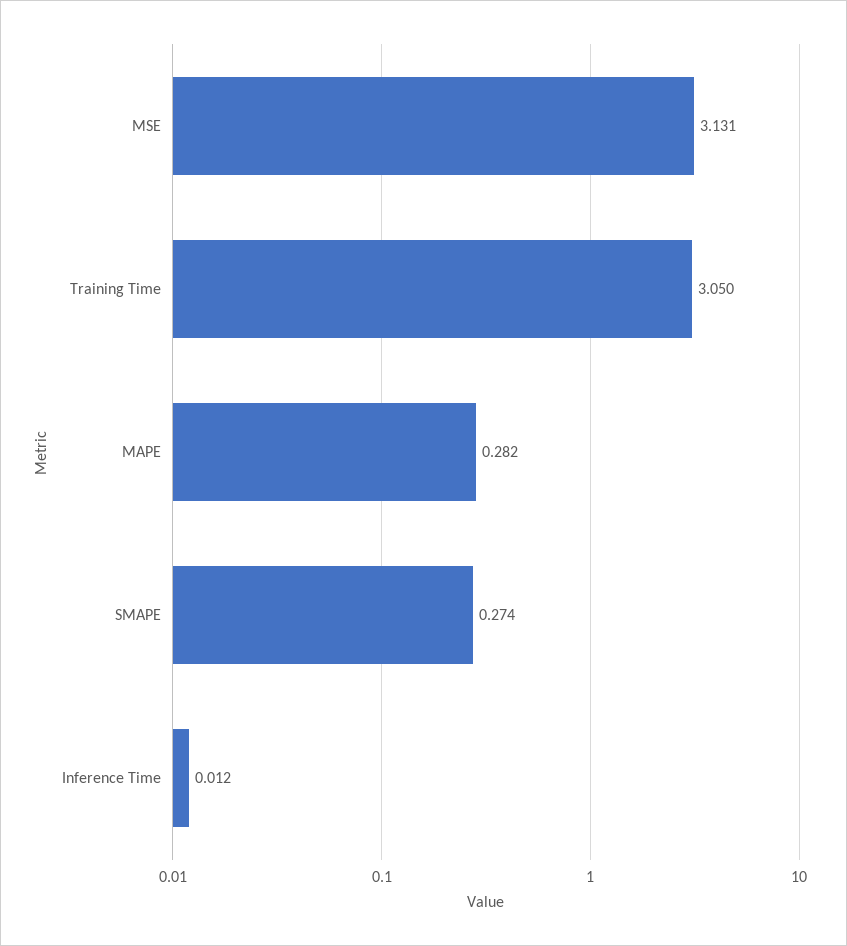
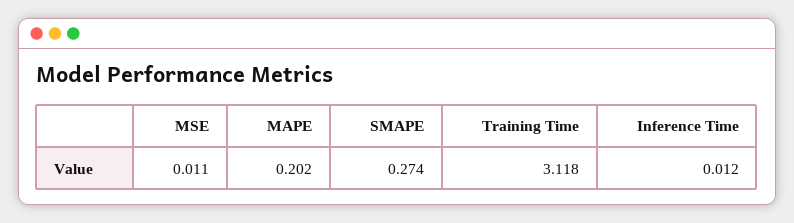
MSE: 3.131 -> 0.011
Training Time: 3.05 -> 3.118
MAPE: 0.282 -> 0.202

